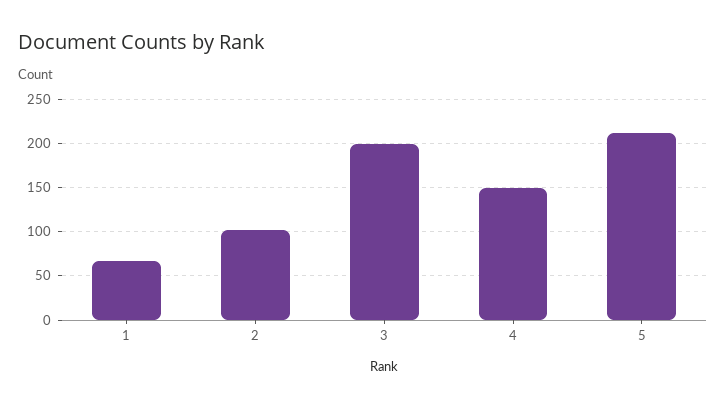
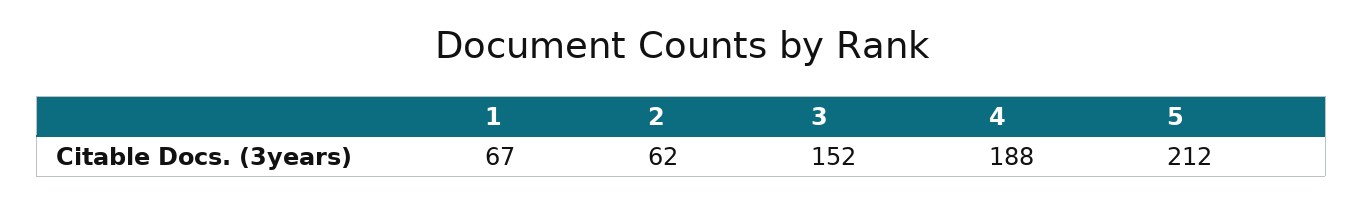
2: 100 -> 62
3: 200 -> 152
4: 150 -> 188

